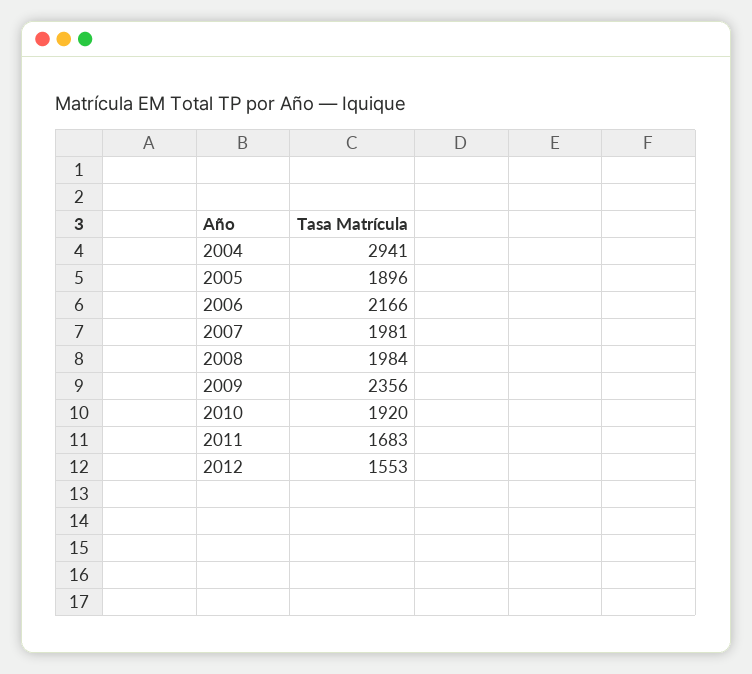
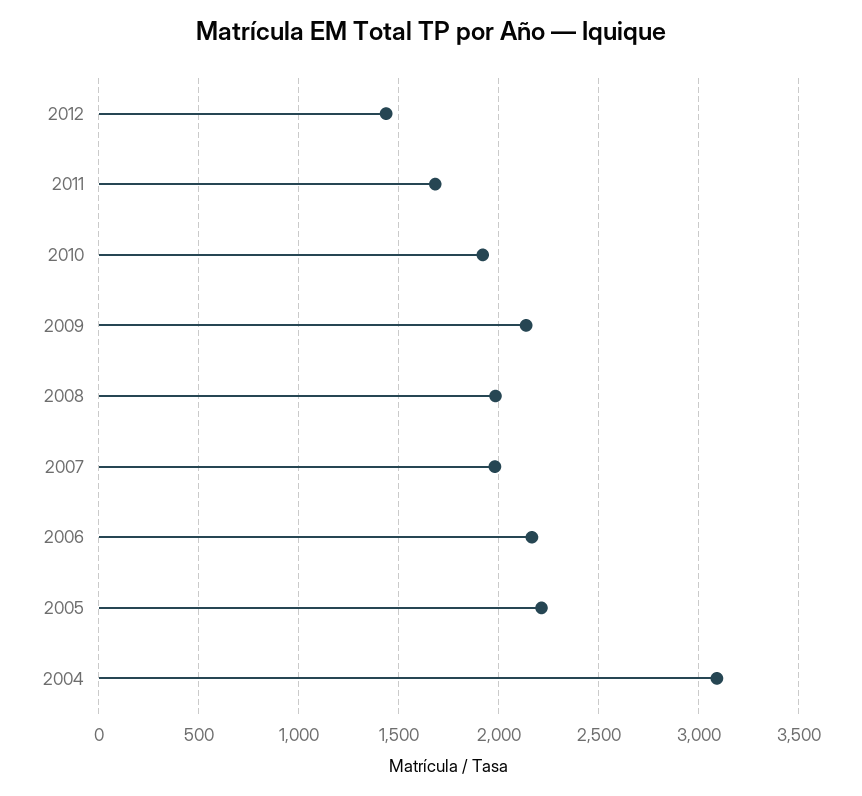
2004: 2941 -> 3100
2005: 1896 -> 2200
2009: 2356 -> 2150
2012: 1553 -> 1450

